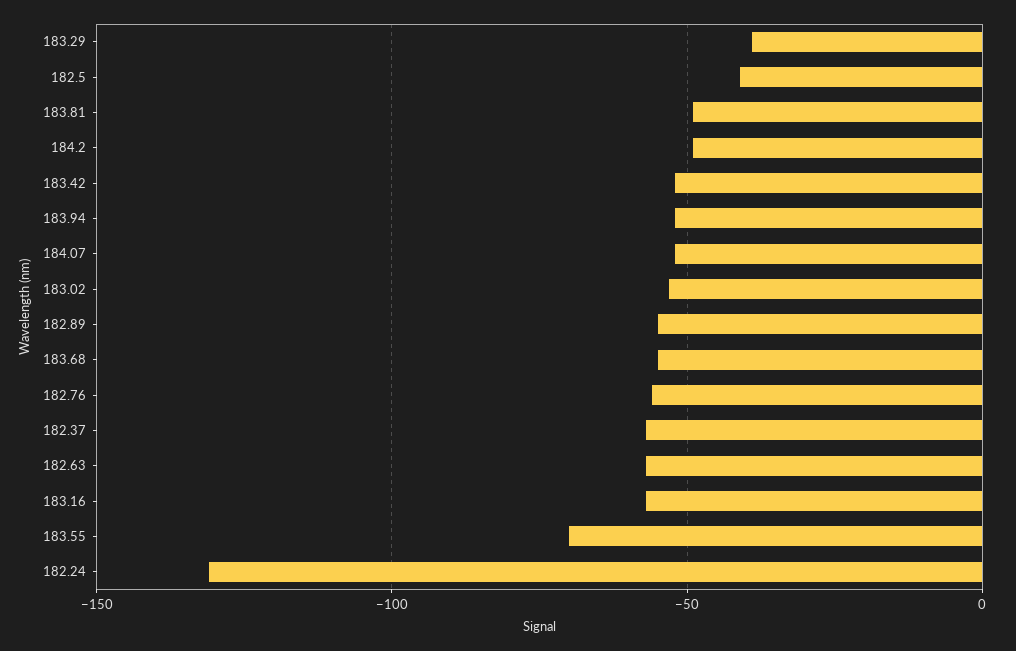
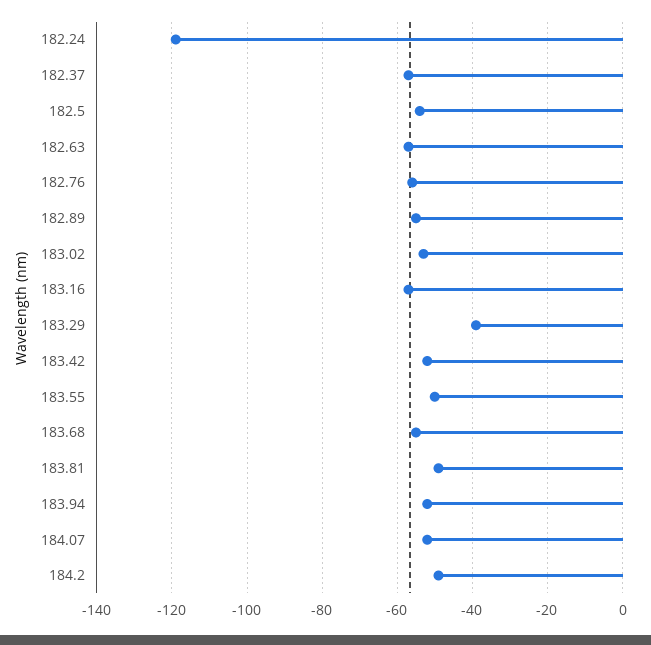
182.5: -40 -> -55
183.55: -70 -> -50
182.24: -130 -> -120

